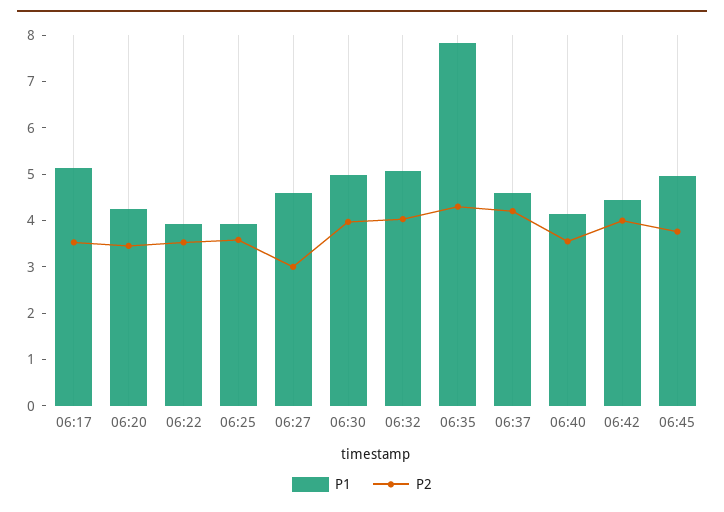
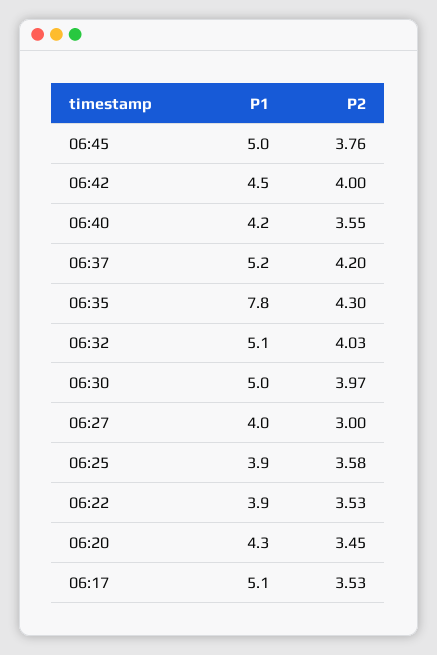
P1, 06:27: 4.6 -> 4
P1, 06:37: 4.6 -> 5.2

